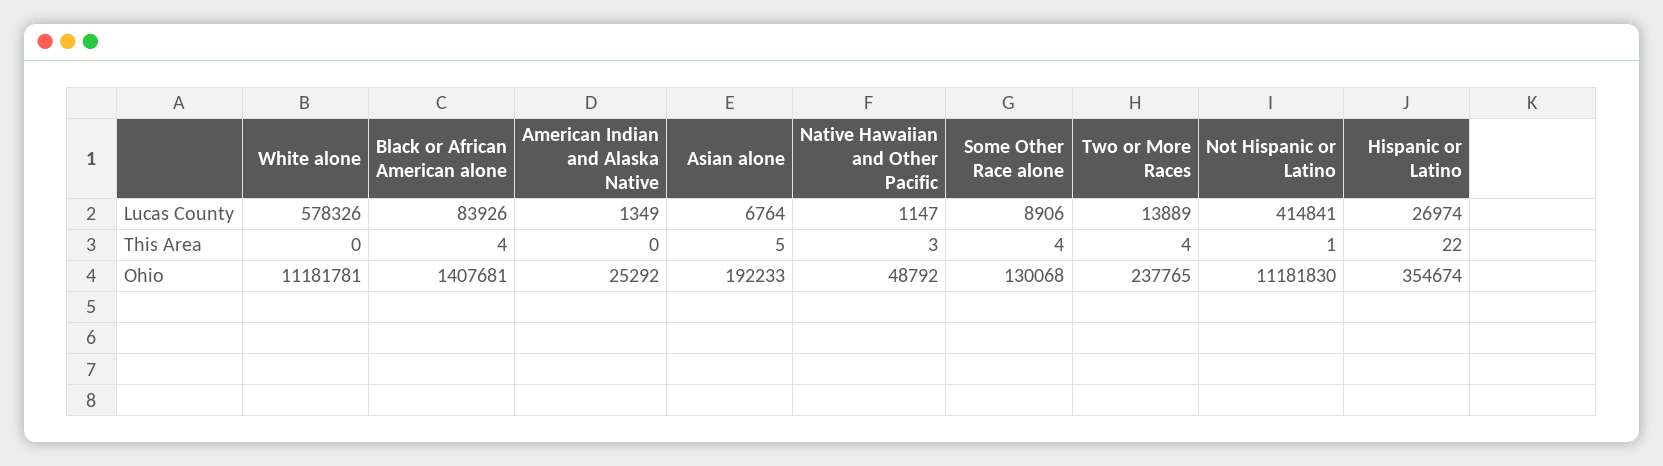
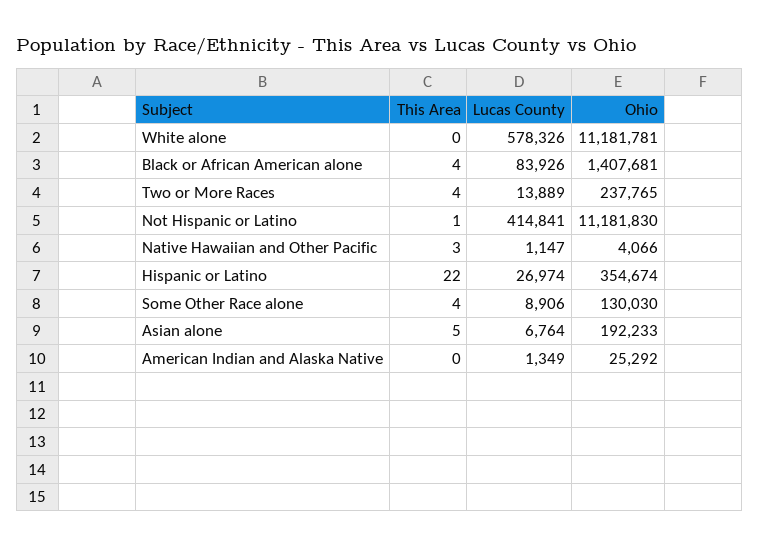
Native Hawaiian and Other Pacific, Ohio: 48792 -> 4066
Some Other Race alone, Ohio: 130068 -> 130030

